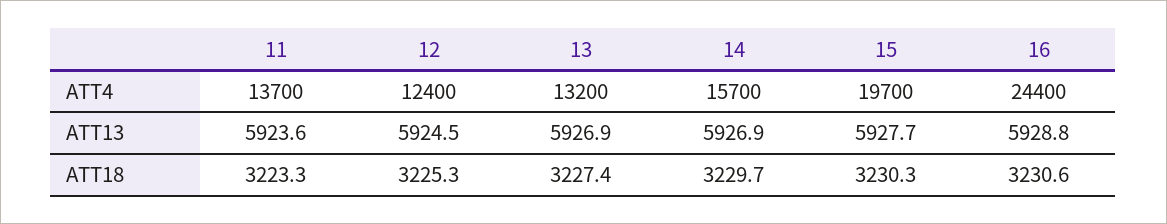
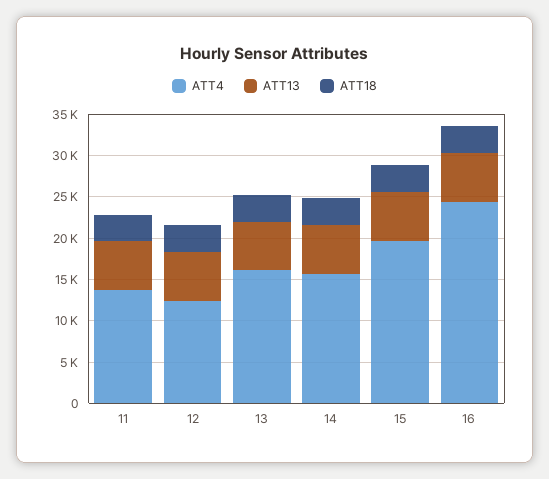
ATT4, 13: 13200 -> 16000

